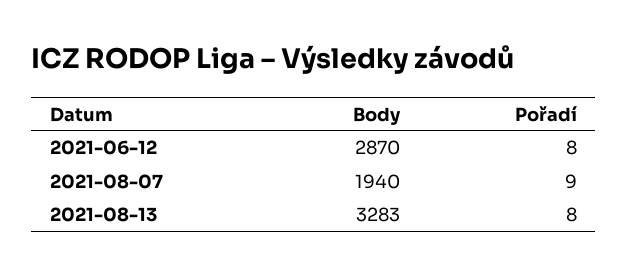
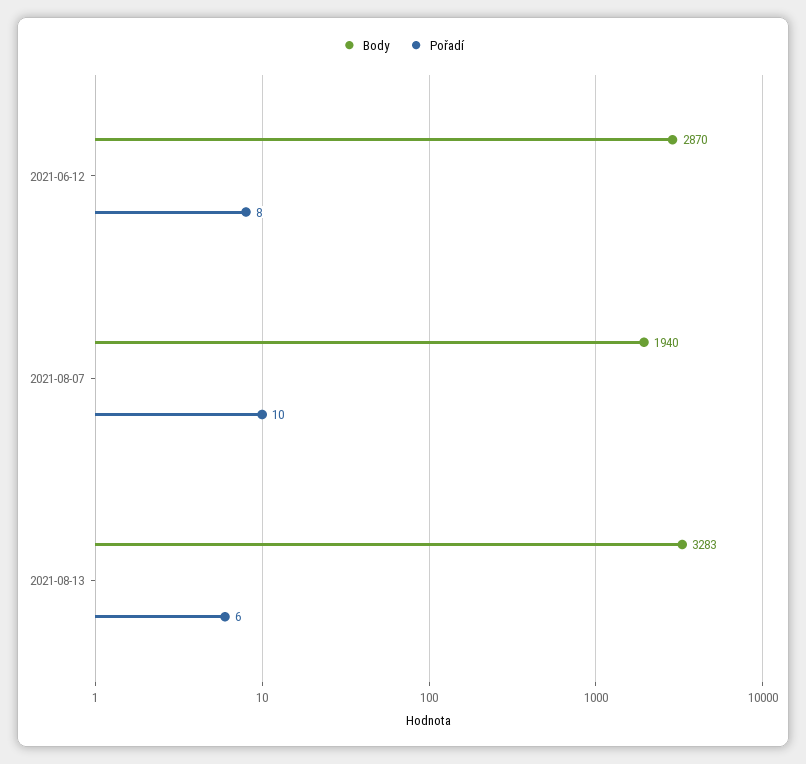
Pořadí, 2021-08-07: 9 -> 10
Pořadí, 2021-08-13: 8 -> 6

